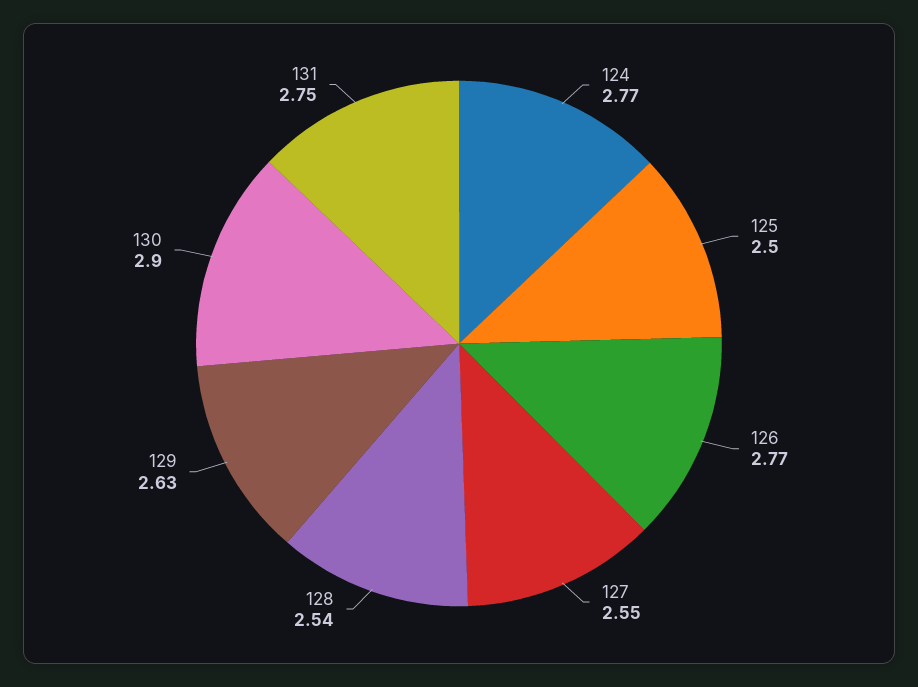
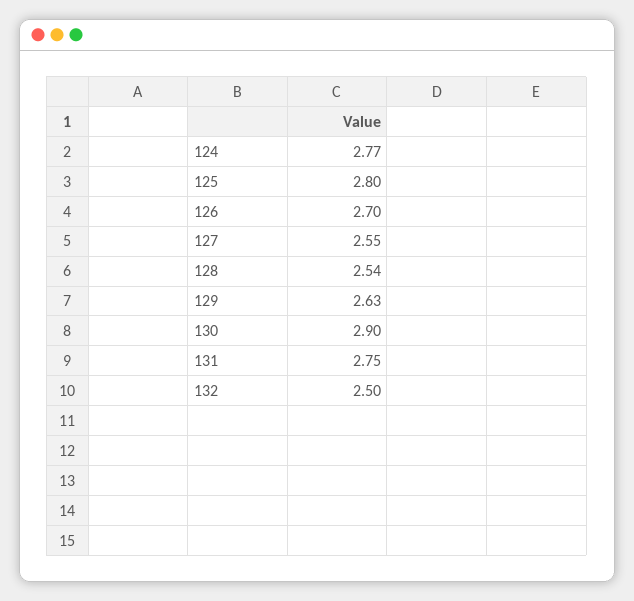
125: 2.5 -> 2.8
126: 2.77 -> 2.7
132: none -> 2.5

